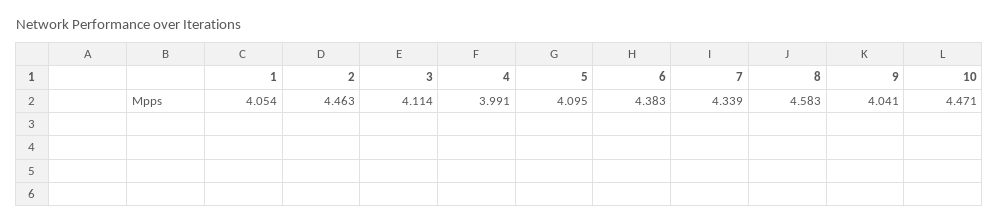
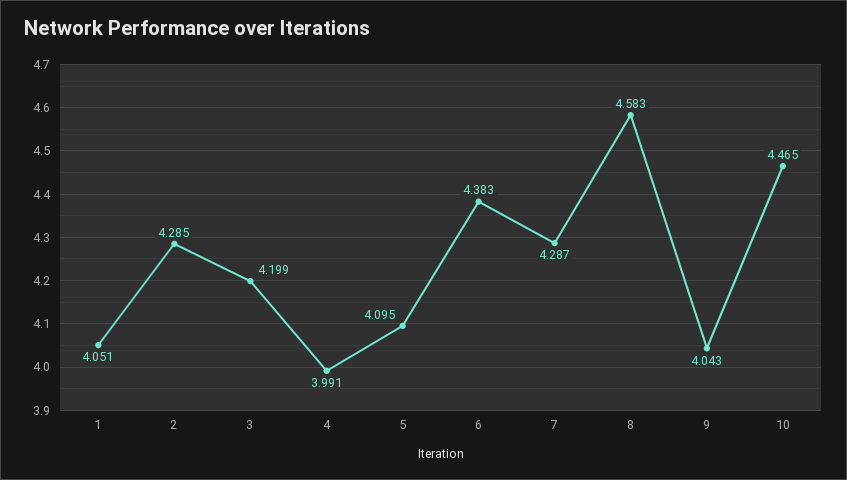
1: 4.054 -> 4.051
2: 4.463 -> 4.285
3: 4.114 -> 4.199
7: 4.339 -> 4.287
9: 4.041 -> 4.043
10: 4.471 -> 4.465

